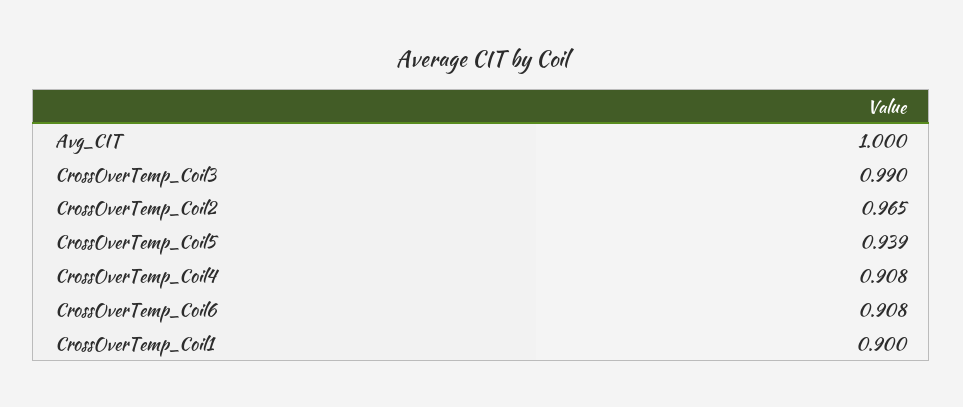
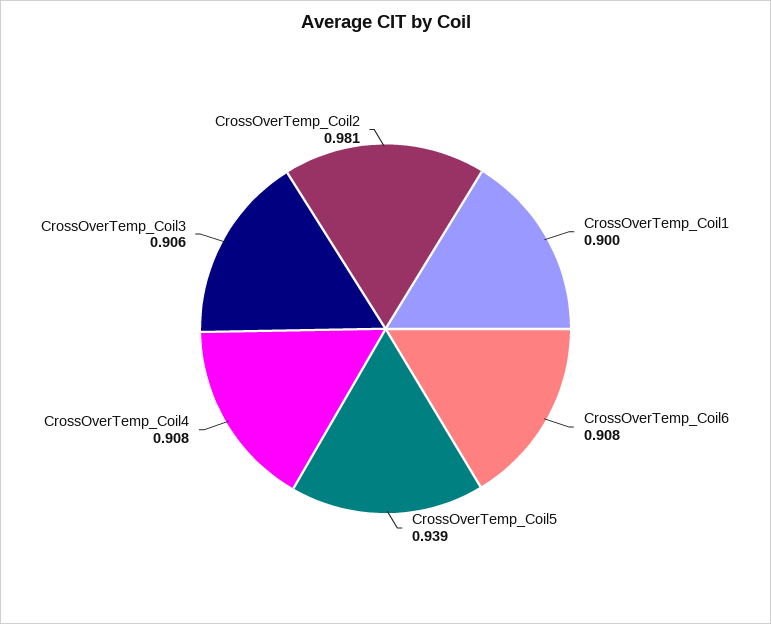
Avg_CIT: 1 -> none
CrossOverTemp_Coil3: 0.99 -> 0.906
CrossOverTemp_Coil2: 0.965 -> 0.981

